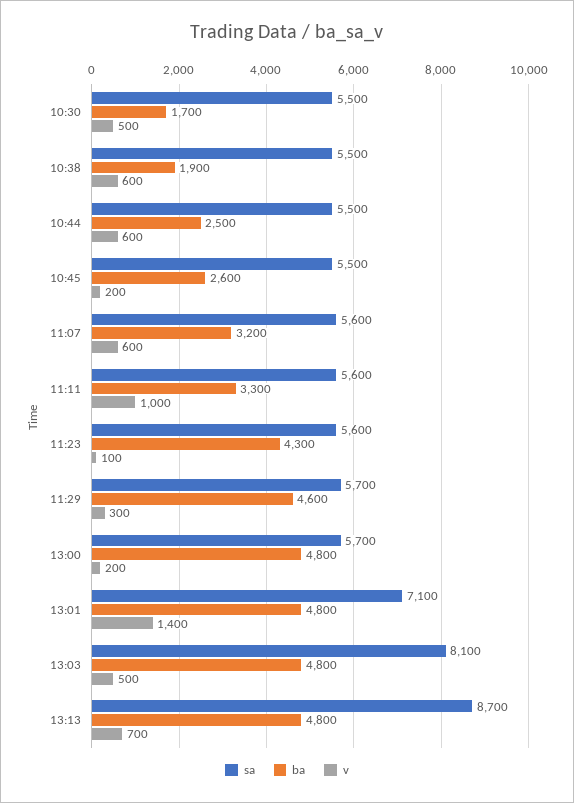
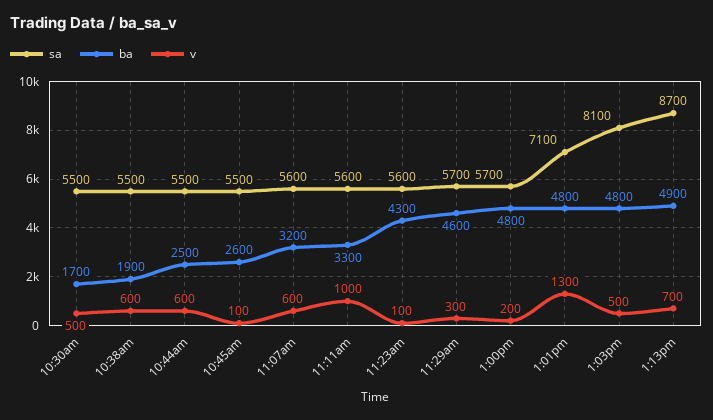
v, 10:45: 200 -> 100
v, 13:01: 1400 -> 1300
ba, 13:13: 4800 -> 4900

